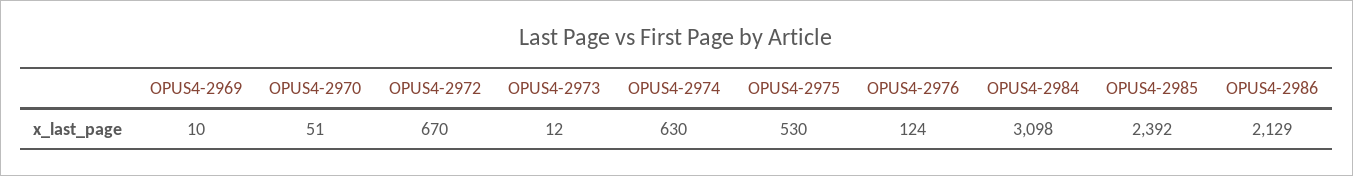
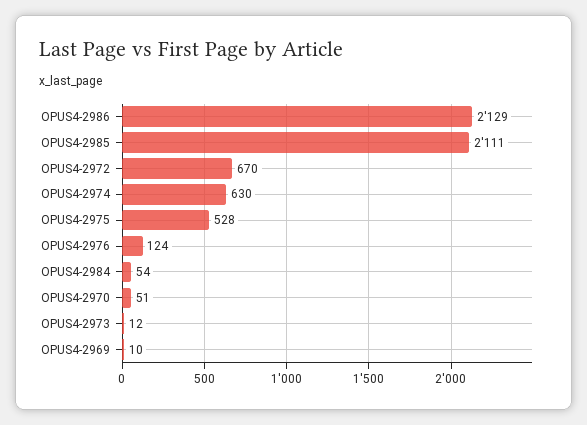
OPUS4-2975: 530 -> 528
OPUS4-2984: 3098 -> 54
OPUS4-2985: 2392 -> 2111

